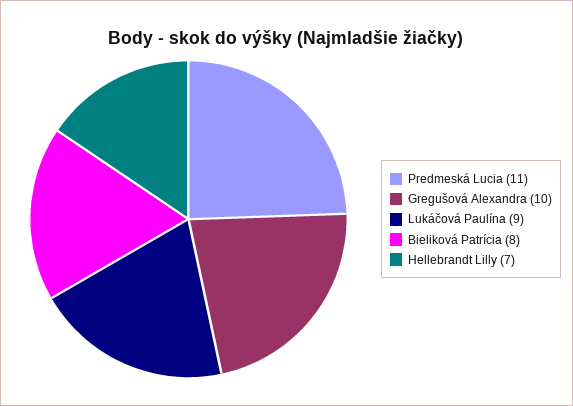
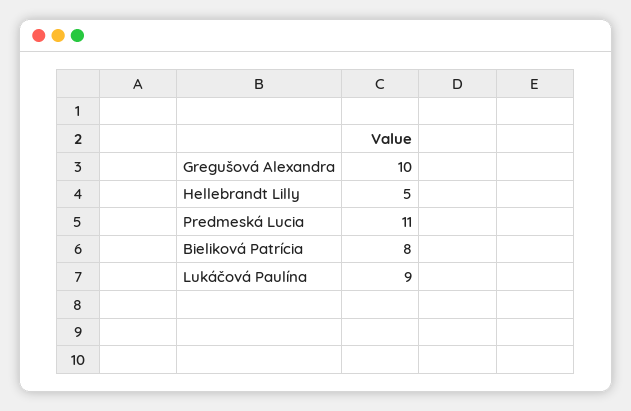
Hellebrandt Lilly: 7 -> 5

